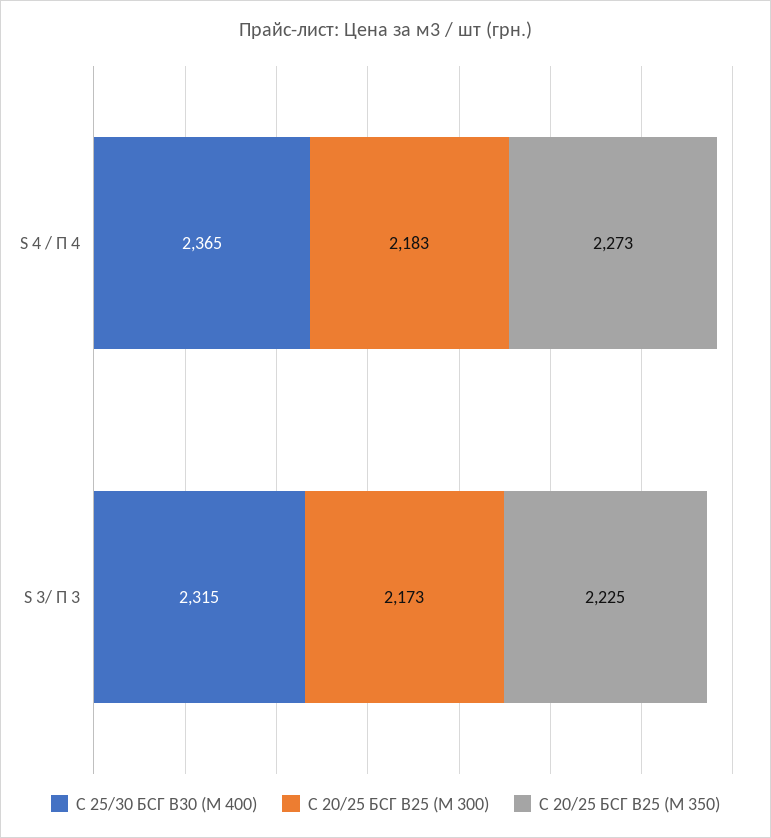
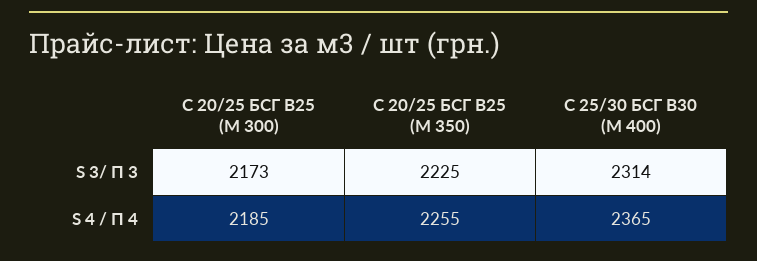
С 20/25 БСГ В25 (М 300), S 4 / П 4: 2183 -> 2185
С 20/25 БСГ В25 (М 350), S 4 / П 4: 2273 -> 2255
С 25/30 БСГ В30 (М 400), S 3/ П 3: 2315 -> 2314

